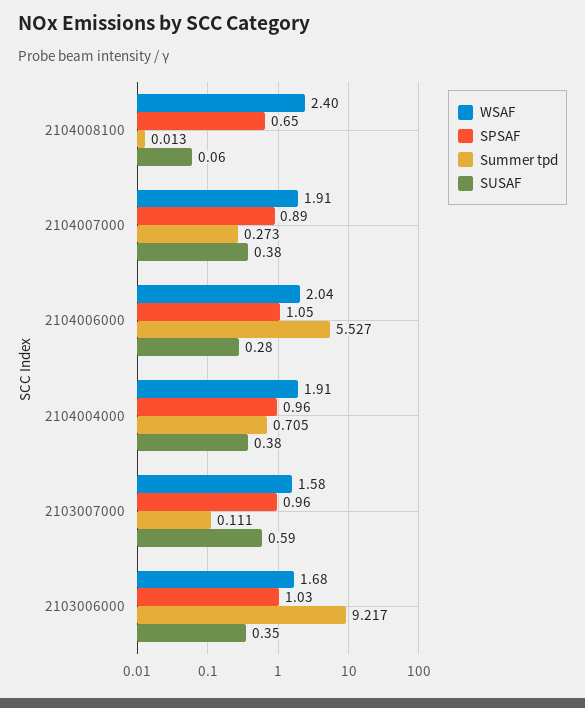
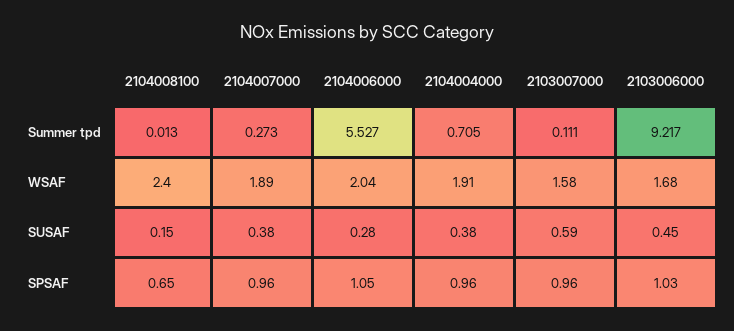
SUSAF, 2104008100: 0.06 -> 0.15
WSAF, 2104007000: 1.91 -> 1.89
SPSAF, 2104007000: 0.89 -> 0.96
SUSAF, 2103006000: 0.35 -> 0.45

